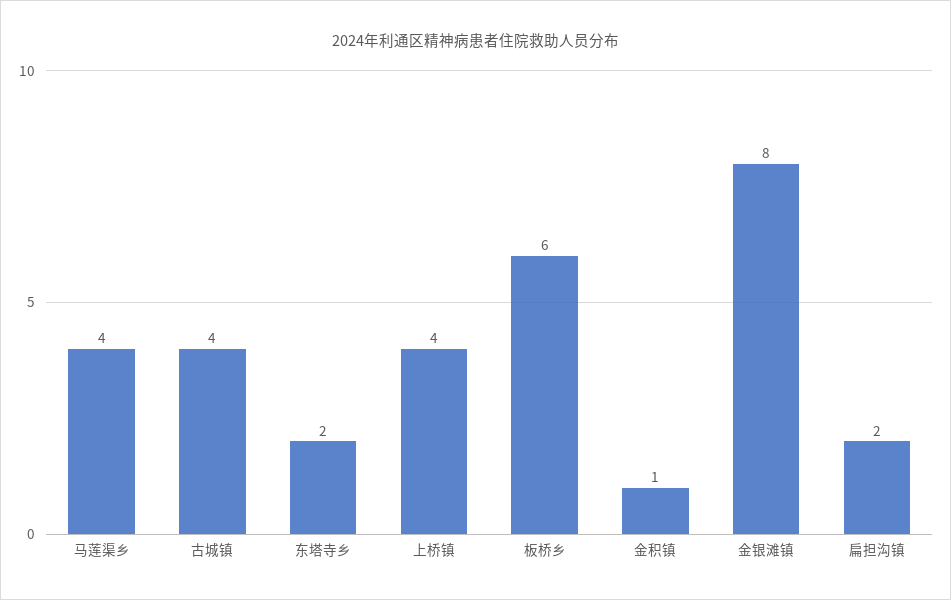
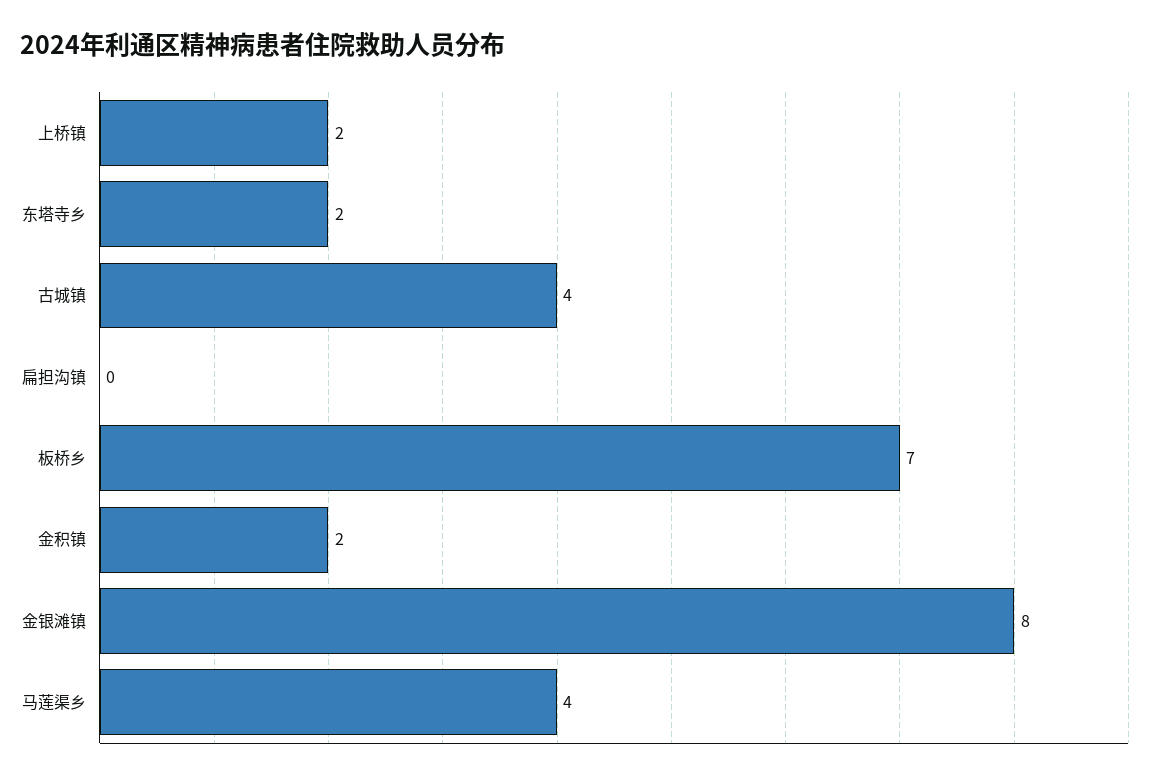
上桥镇: 4 -> 2
板桥乡: 6 -> 7
金积镇: 1 -> 2
扁担沟镇: 2 -> 0

